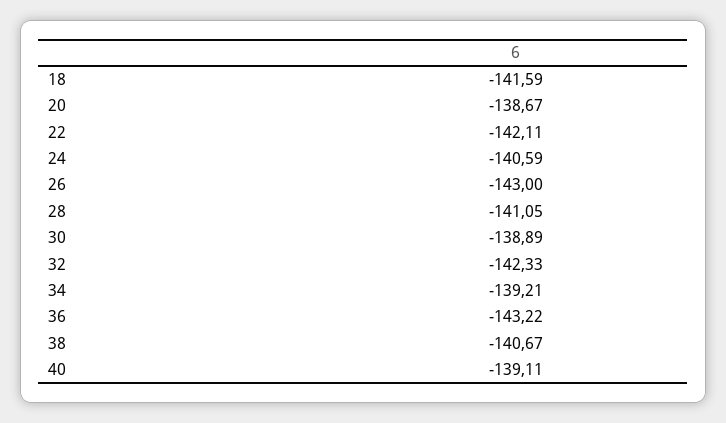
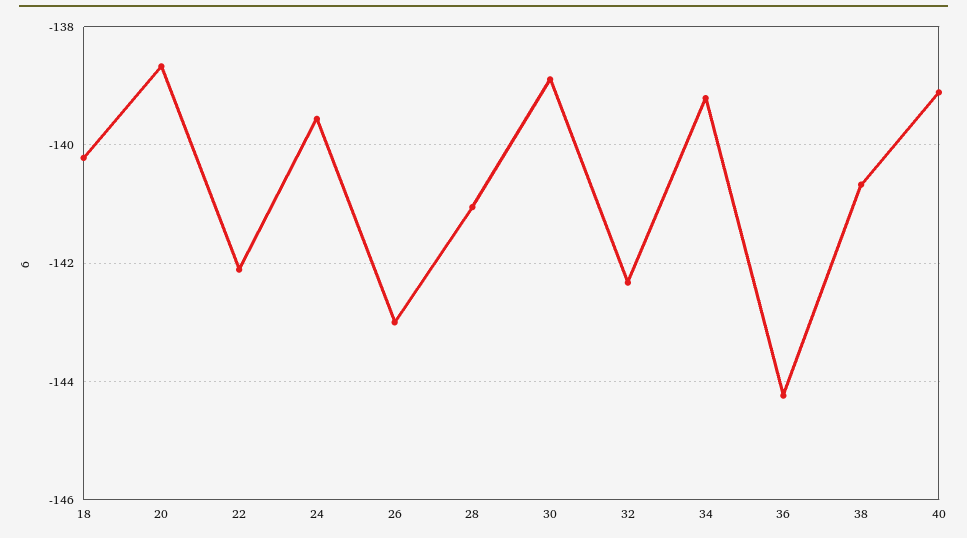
18: -141.59 -> -140.2
24: -140.59 -> -139.6
36: -143.22 -> -144.2

